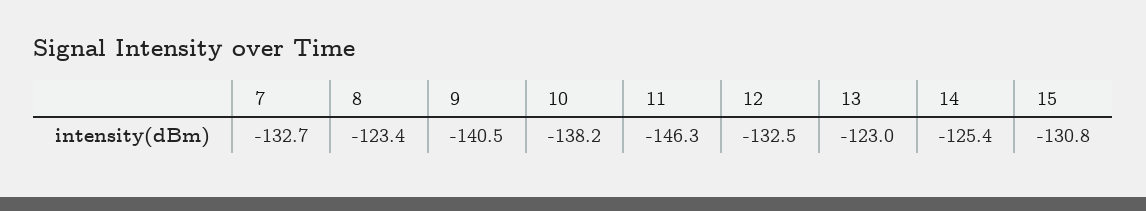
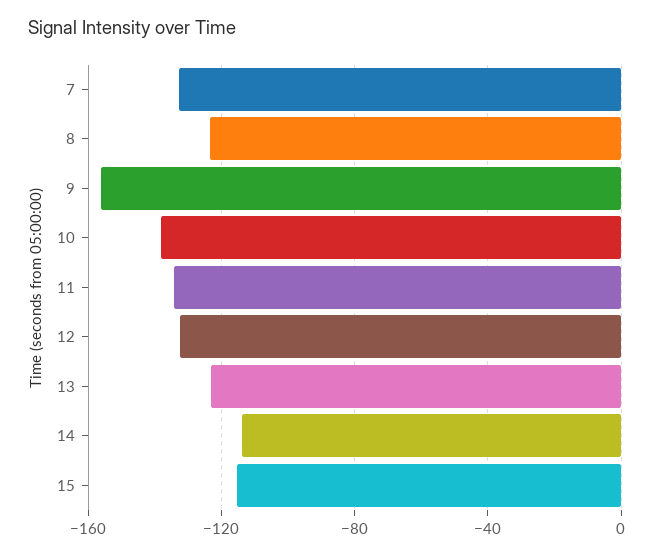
9: -140.5 -> -155
11: -146.3 -> -135
14: -125.4 -> -115
15: -130.8 -> -115

